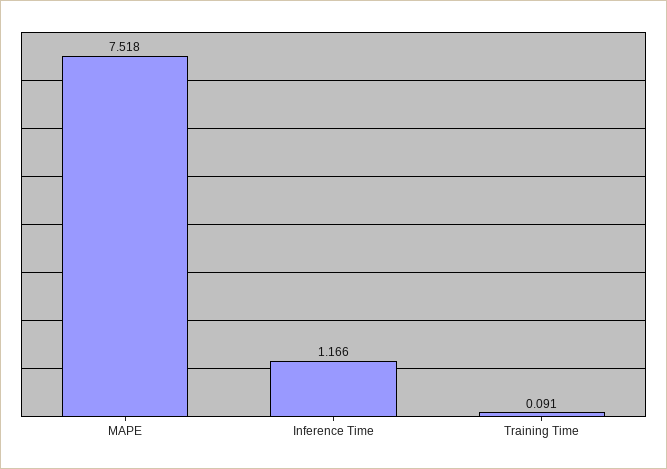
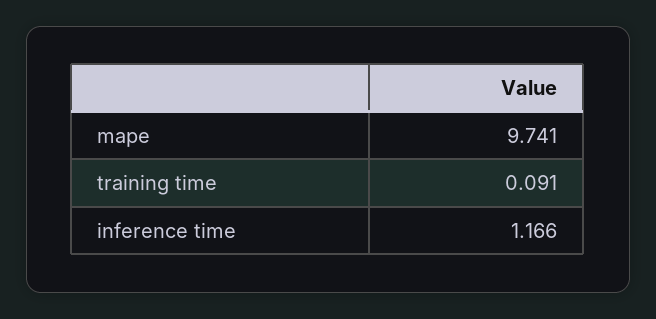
MAPE: 7.518 -> 9.741

